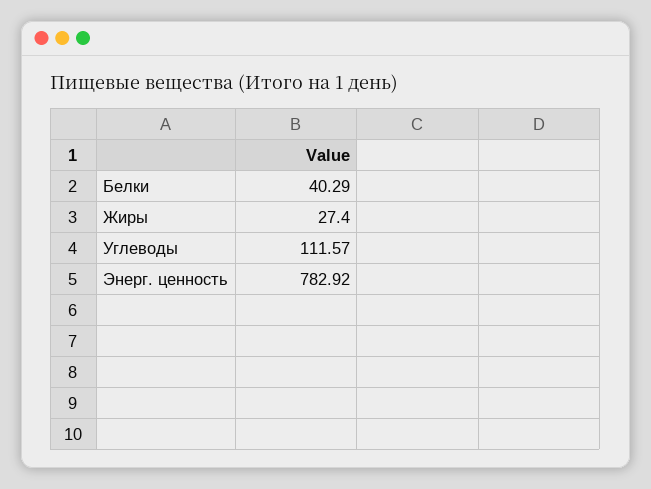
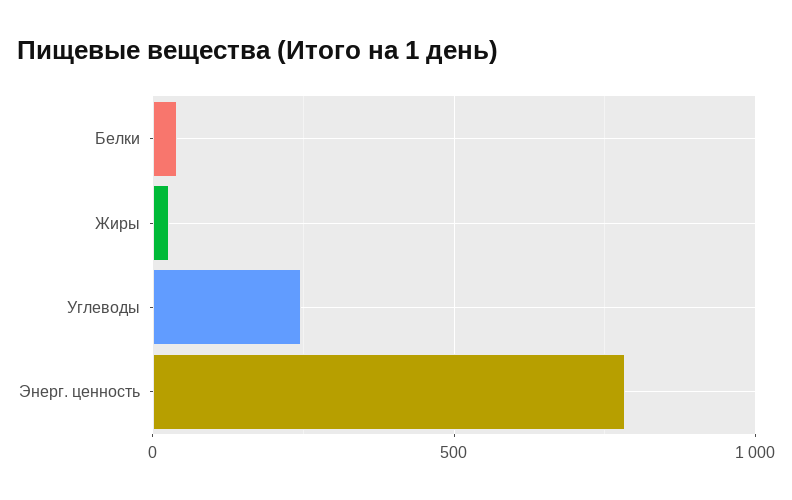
Углеводы: 111.57 -> 250

